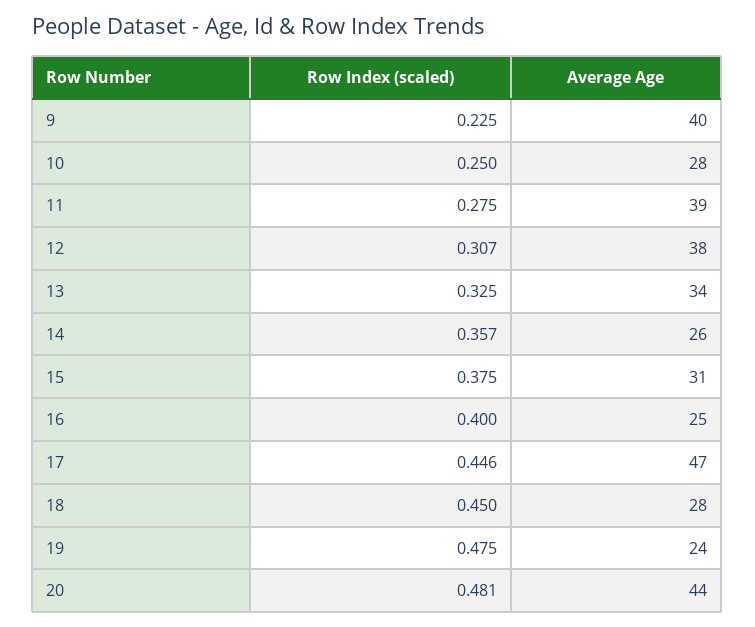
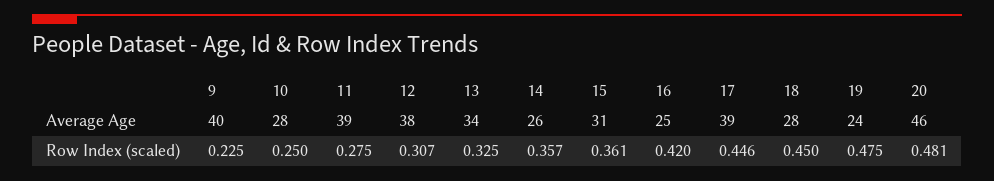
Row Index (scaled), 15: 0.375 -> 0.361
Row Index (scaled), 16: 0.4 -> 0.42
Average Age, 17: 47 -> 39
Average Age, 20: 44 -> 46

